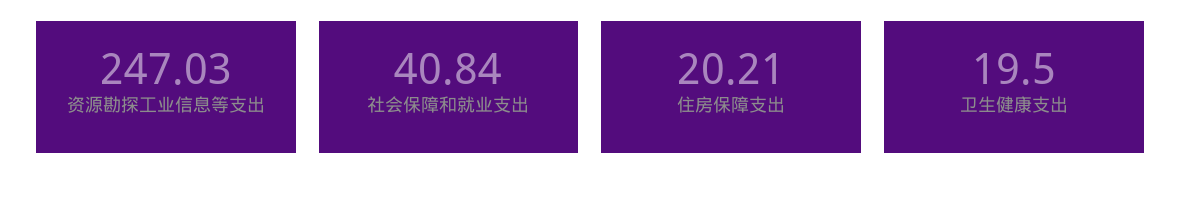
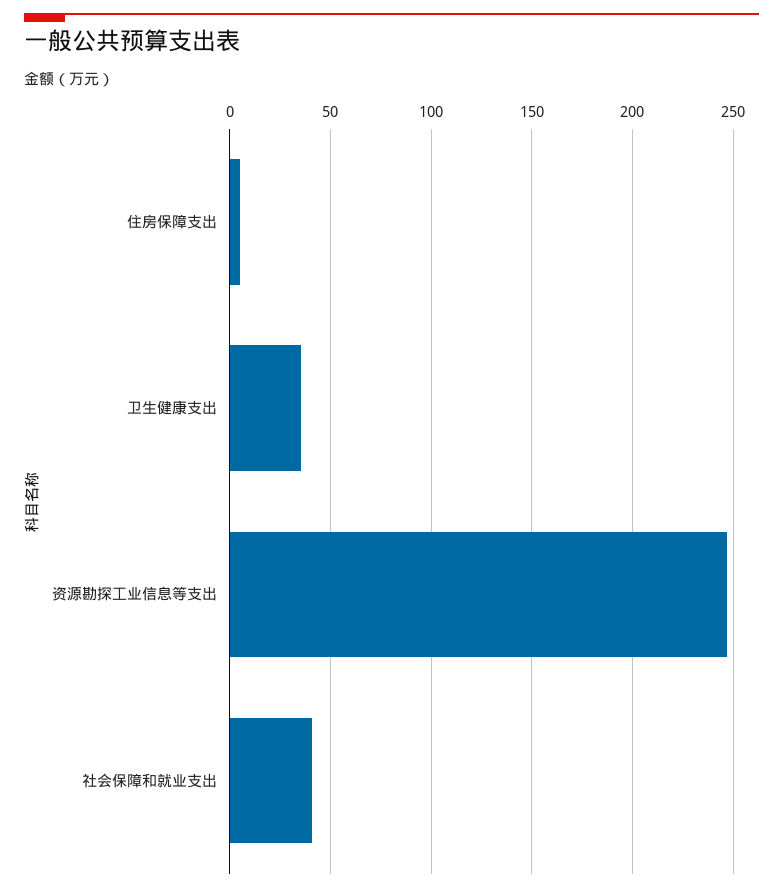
住房保障支出: 20.21 -> 5
卫生健康支出: 19.5 -> 35

